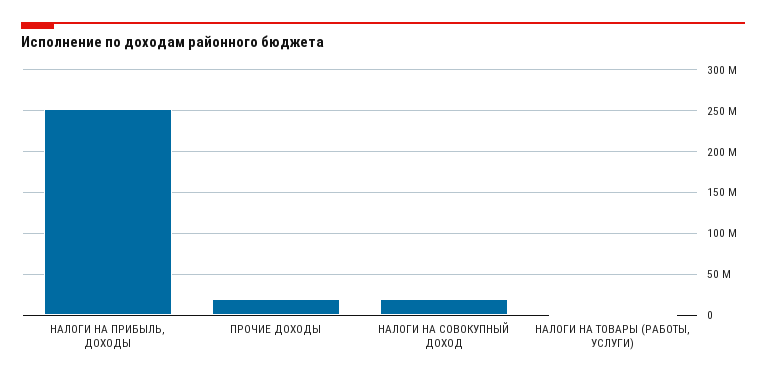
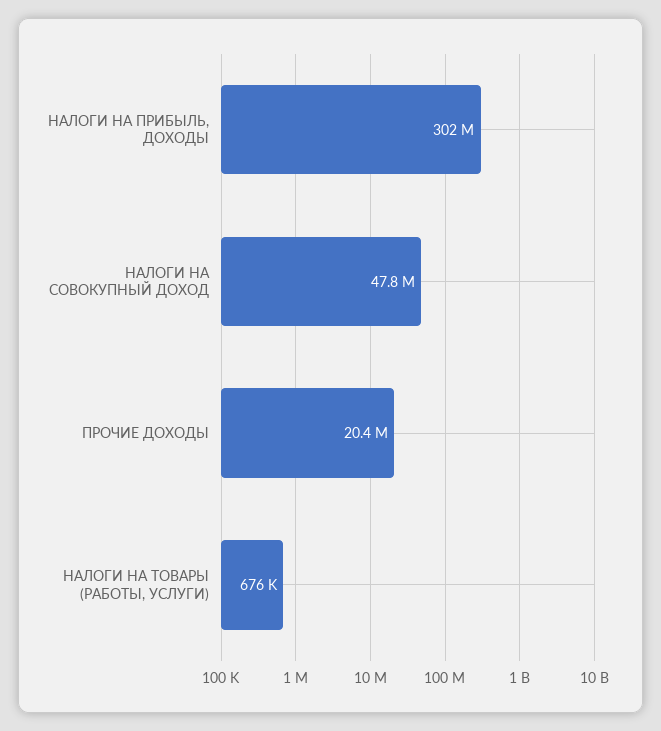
НАЛОГИ НА ПРИБЫЛЬ, ДОХОДЫ: 250000000 -> 302000000
НАЛОГИ НА СОВОКУПНЫЙ ДОХОД: 20000000 -> 47800000

